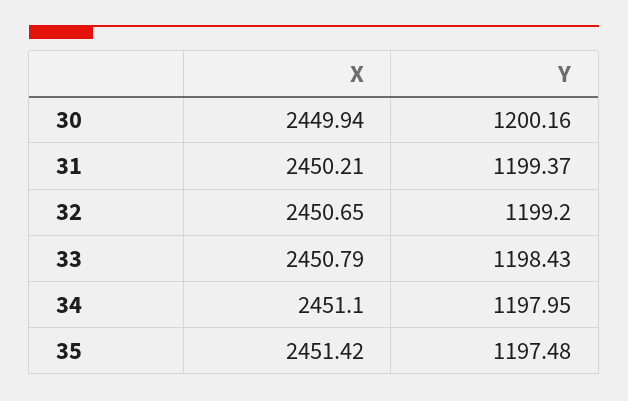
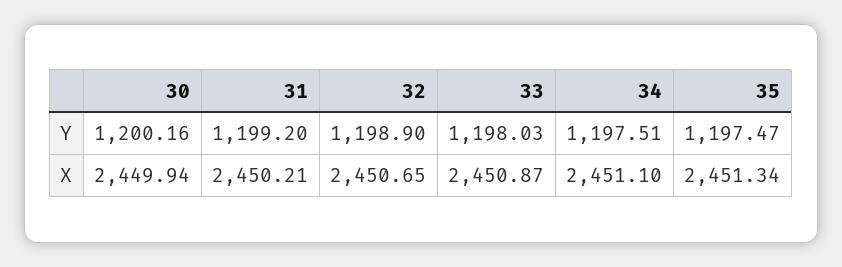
Y, 31: 1199.37 -> 1199.2
Y, 32: 1199.2 -> 1198.9
X, 33: 2450.79 -> 2450.87
Y, 33: 1198.43 -> 1198.03
Y, 34: 1197.95 -> 1197.51
X, 35: 2451.42 -> 2451.34
Y, 35: 1197.48 -> 1197.47

